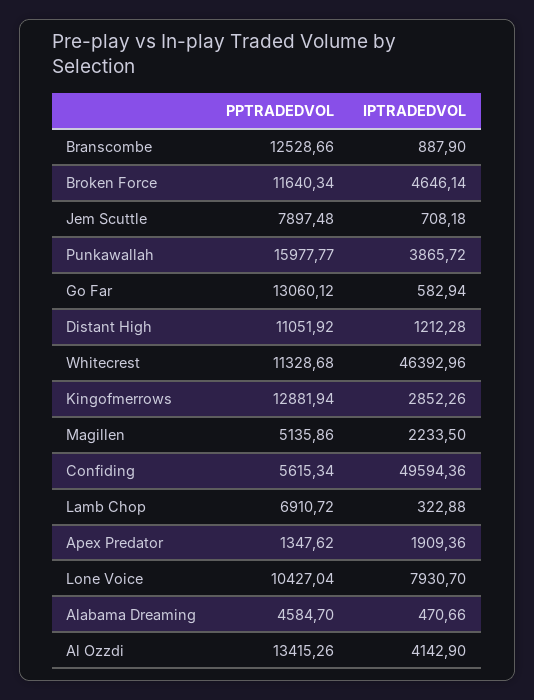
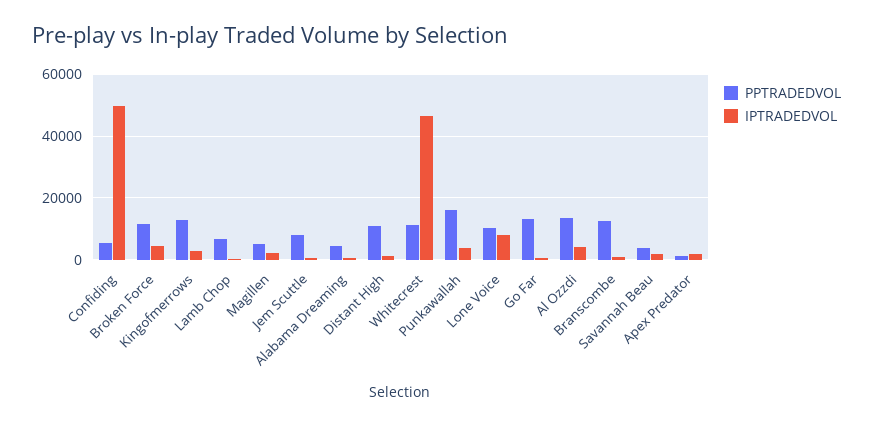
PPTRADEDVOL, Savannah Beau: none -> 4000
IPTRADEDVOL, Savannah Beau: none -> 2000

